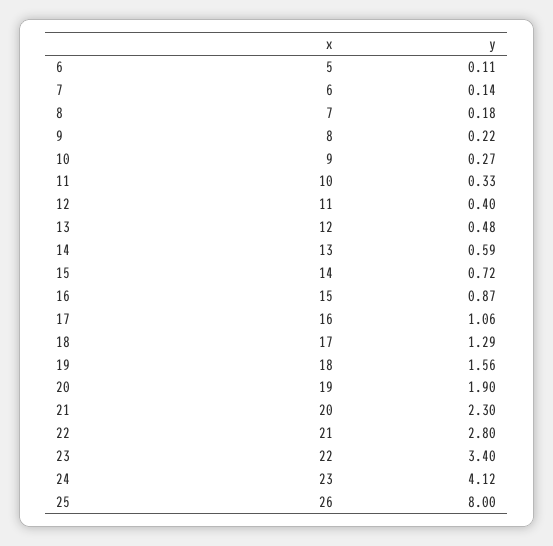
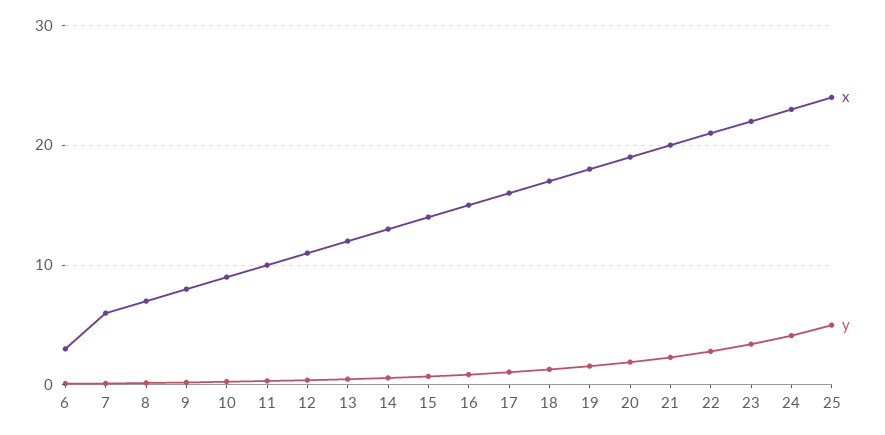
x, 6: 5 -> 3
x, 25: 26 -> 24
y, 25: 8 -> 5

